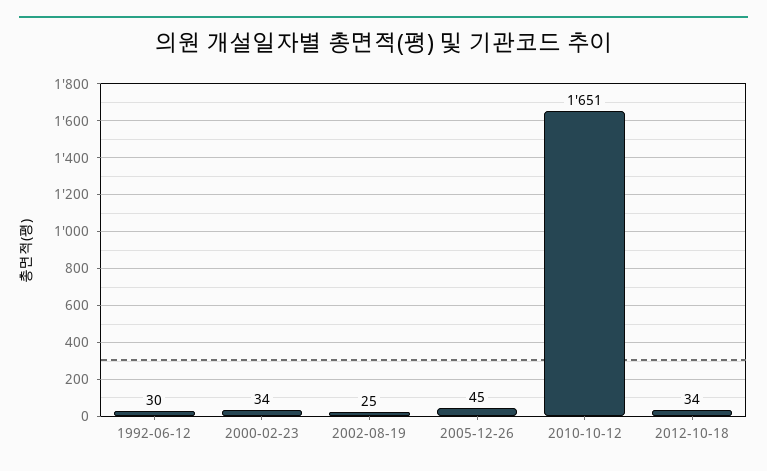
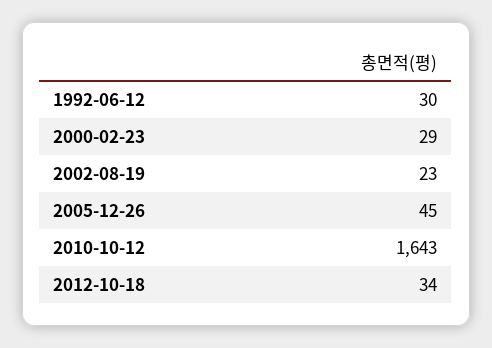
2000-02-23: 34 -> 29
2002-08-19: 25 -> 23
2010-10-12: 1651 -> 1643

